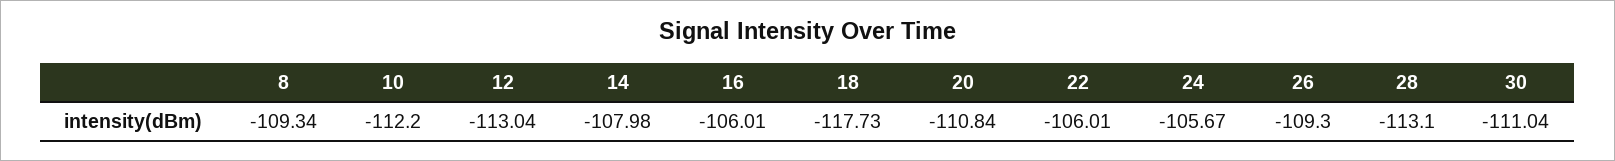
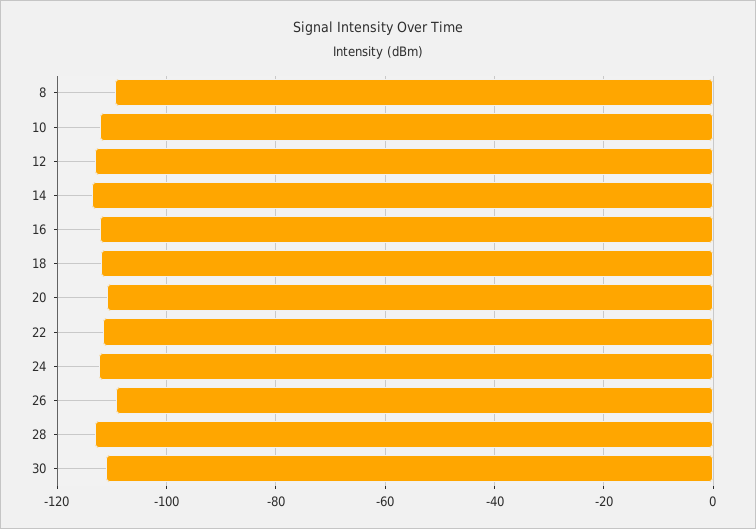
14: -107.98 -> -114
16: -106.01 -> -112
18: -117.73 -> -112
22: -106.01 -> -112
24: -105.67 -> -112

